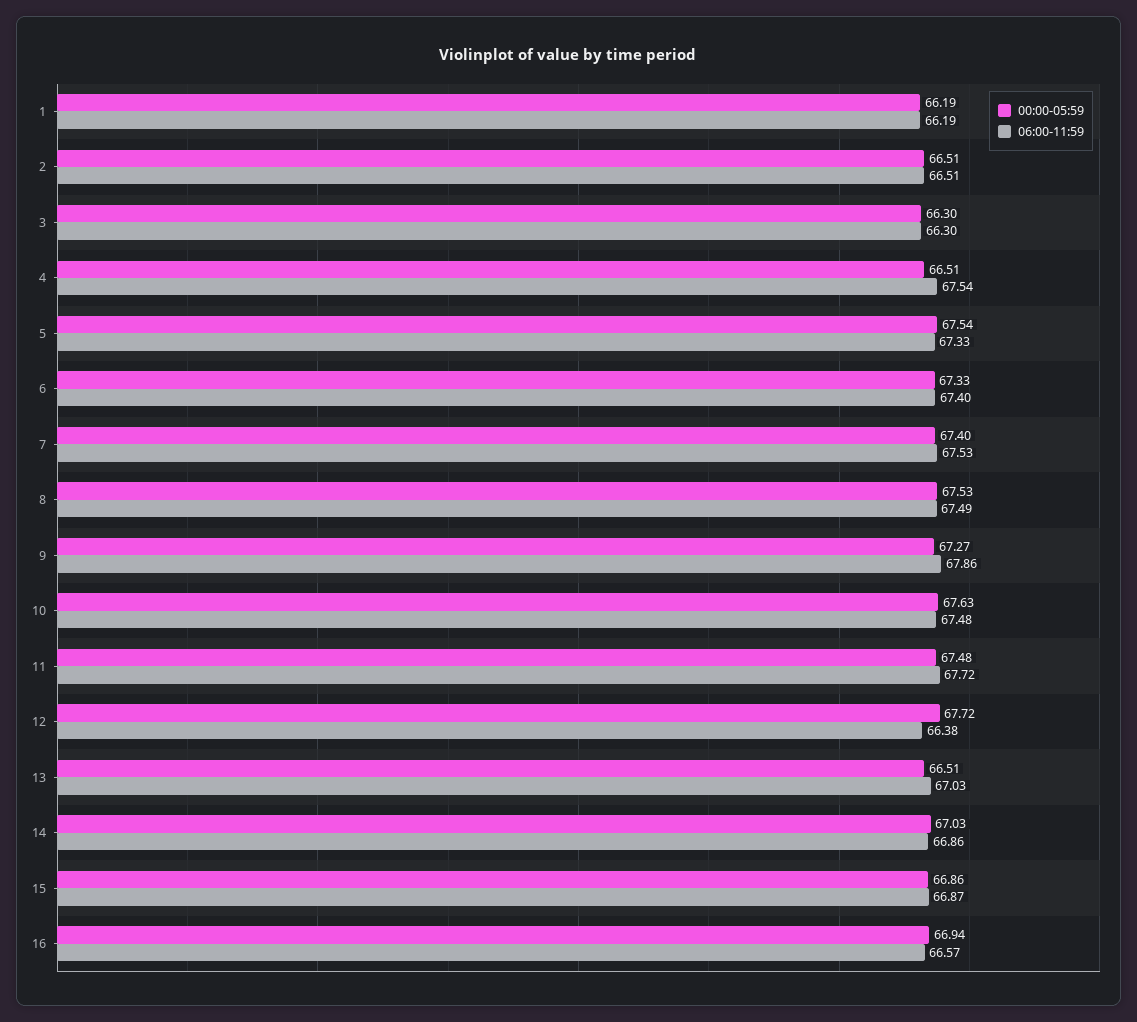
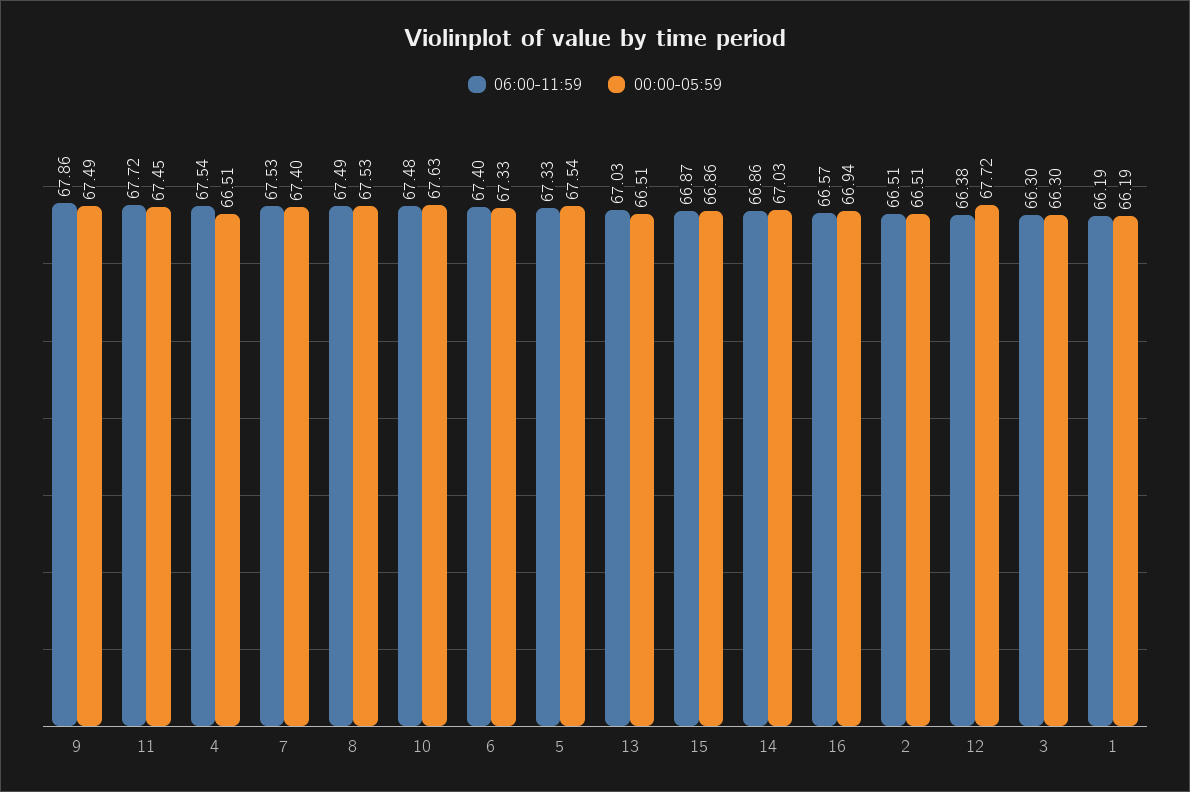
00:00-05:59, 9: 67.27 -> 67.49
00:00-05:59, 11: 67.48 -> 67.45

